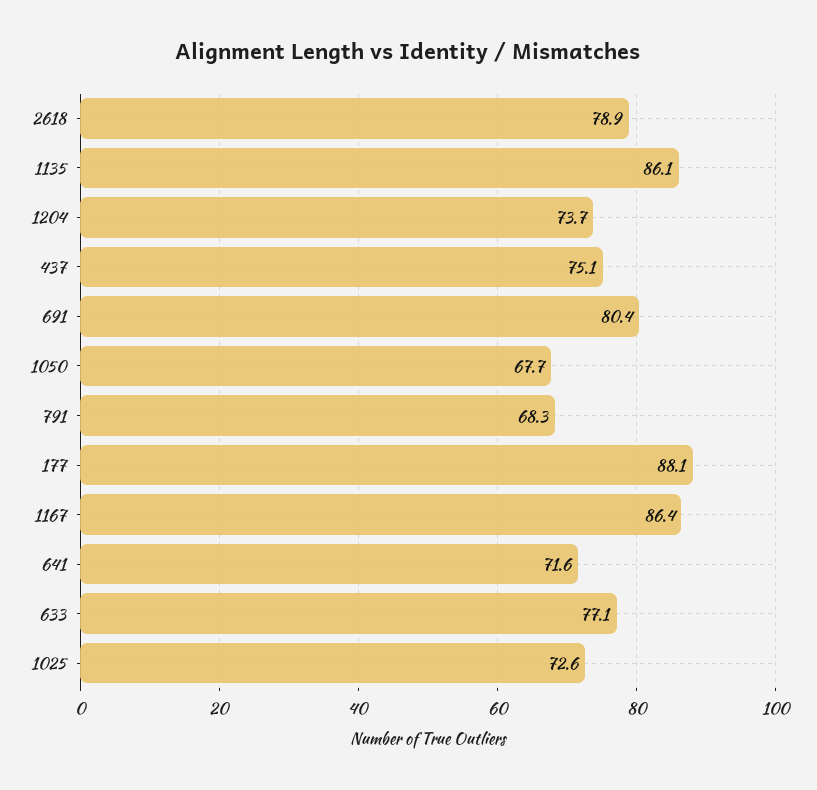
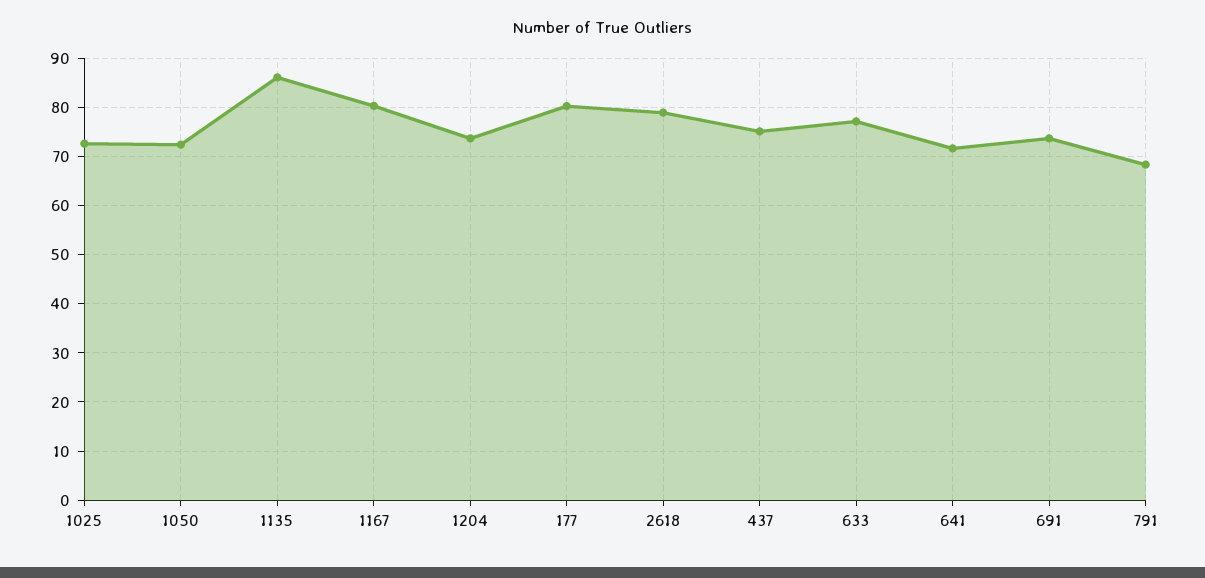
691: 80.4 -> 74
1050: 67.7 -> 72
177: 88.1 -> 80
1167: 86.4 -> 80

